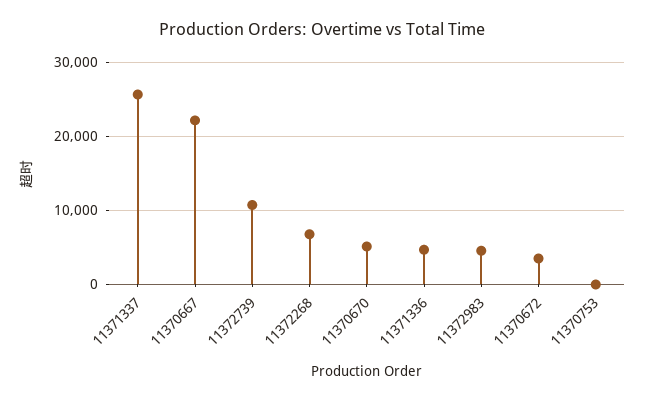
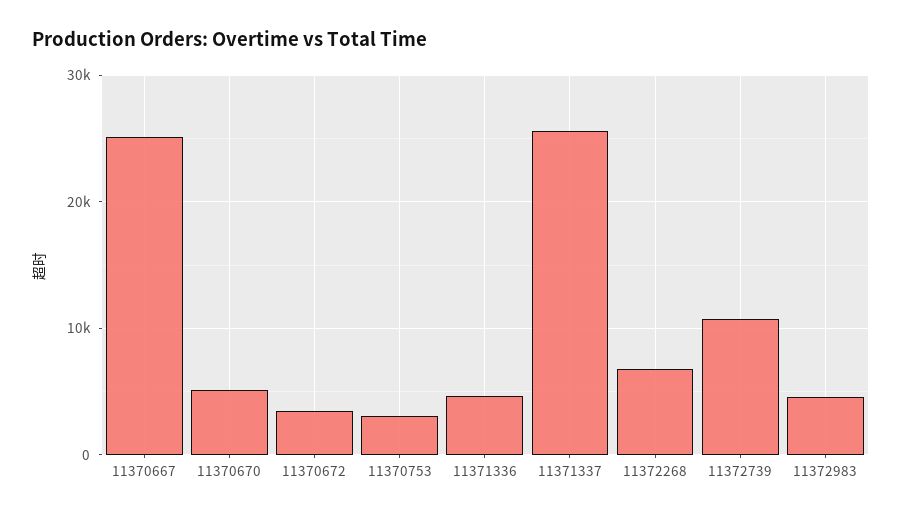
11370667: 22000 -> 25000
11370753: 0 -> 3000

